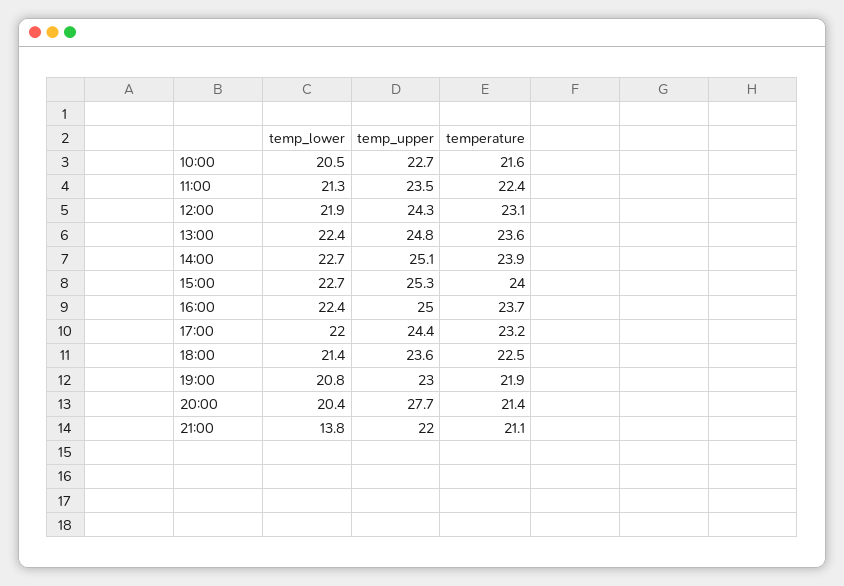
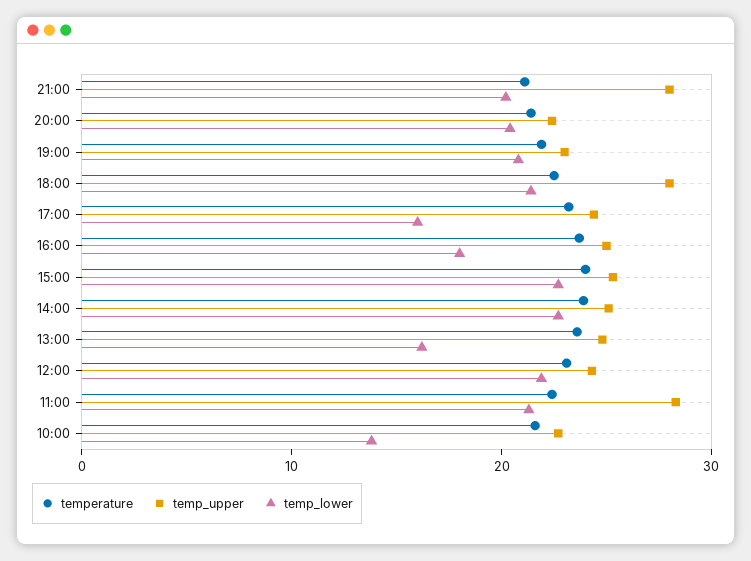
temp_lower, 10:00: 20.5 -> 14
temp_upper, 11:00: 23.5 -> 28
temp_lower, 13:00: 22.4 -> 16
temp_lower, 16:00: 22.4 -> 18
temp_lower, 17:00: 22 -> 16
temp_upper, 18:00: 23.6 -> 28
temp_upper, 20:00: 27.7 -> 22
temp_lower, 21:00: 13.8 -> 20
temp_upper, 21:00: 22 -> 28

